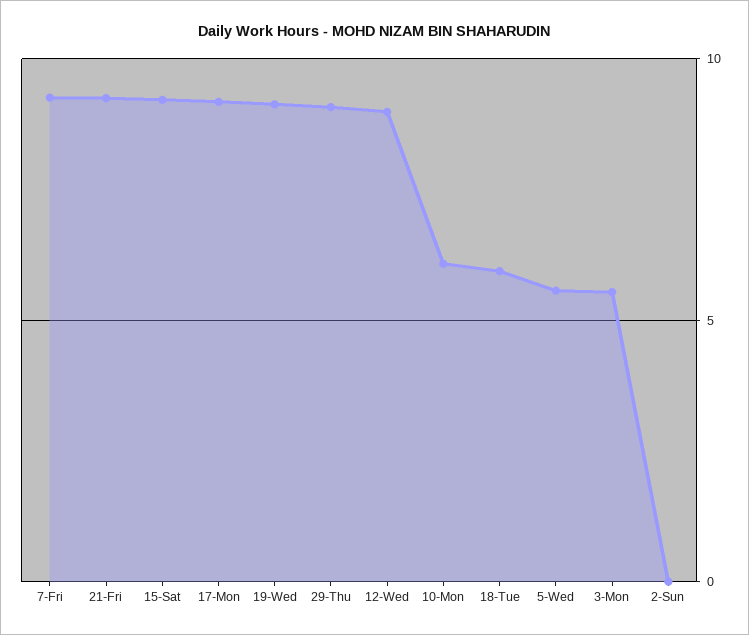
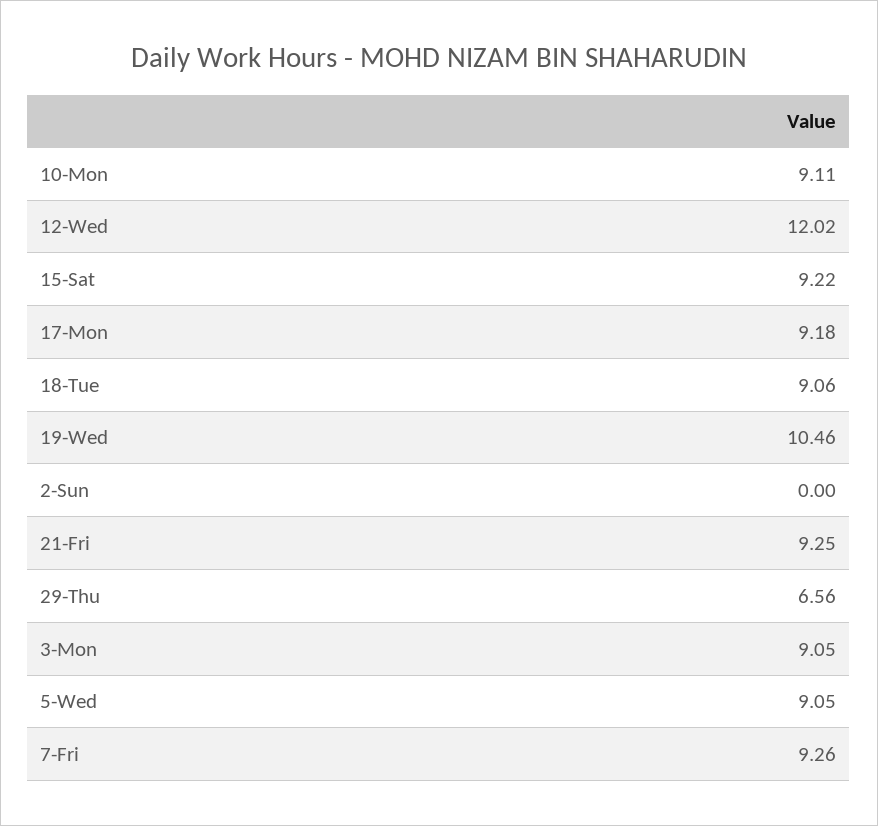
19-Wed: 9 -> 10.46
29-Thu: 9 -> 6.56
12-Wed: 9 -> 12.02
10-Mon: 6 -> 9.11
18-Tue: 6 -> 9.06
5-Wed: 5.5 -> 9.05
3-Mon: 5.5 -> 9.05

